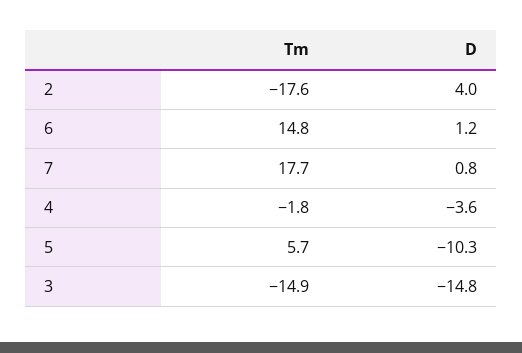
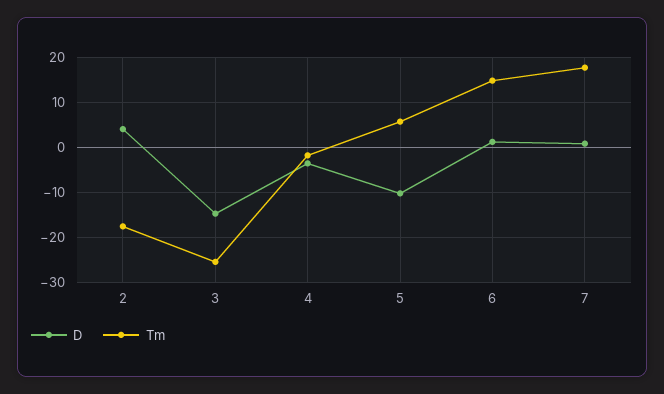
Tm, 3: -14.9 -> -26

